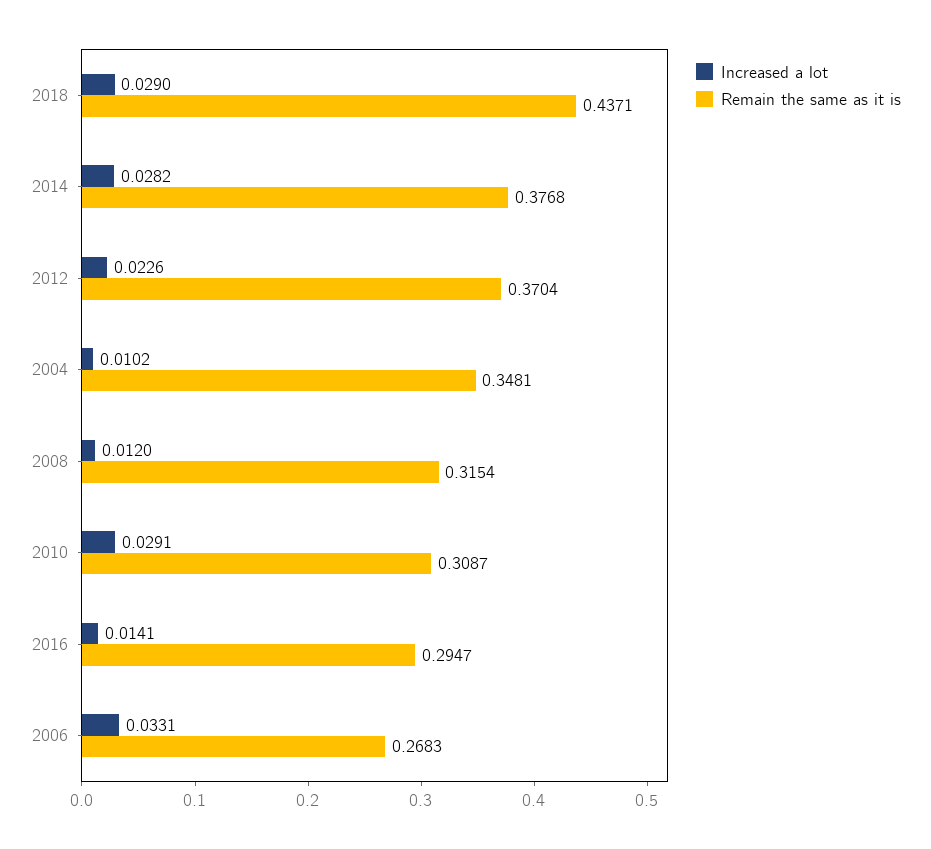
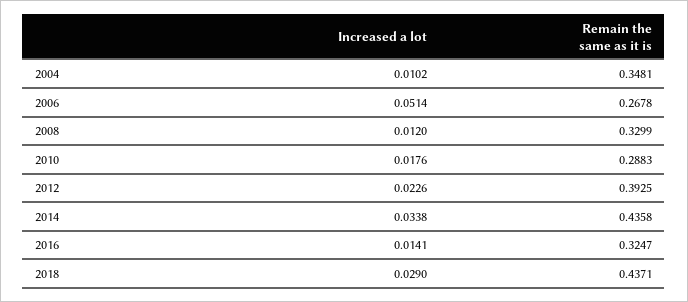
Increased a lot, 2014: 0.0282 -> 0.0338
Remain the same as it is, 2014: 0.3768 -> 0.4358
Remain the same as it is, 2012: 0.3704 -> 0.3925
Remain the same as it is, 2008: 0.3154 -> 0.3299
Increased a lot, 2010: 0.0291 -> 0.0176
Remain the same as it is, 2010: 0.3087 -> 0.2883
Remain the same as it is, 2016: 0.2947 -> 0.3247
Increased a lot, 2006: 0.0331 -> 0.0514
Remain the same as it is, 2006: 0.2683 -> 0.2678

